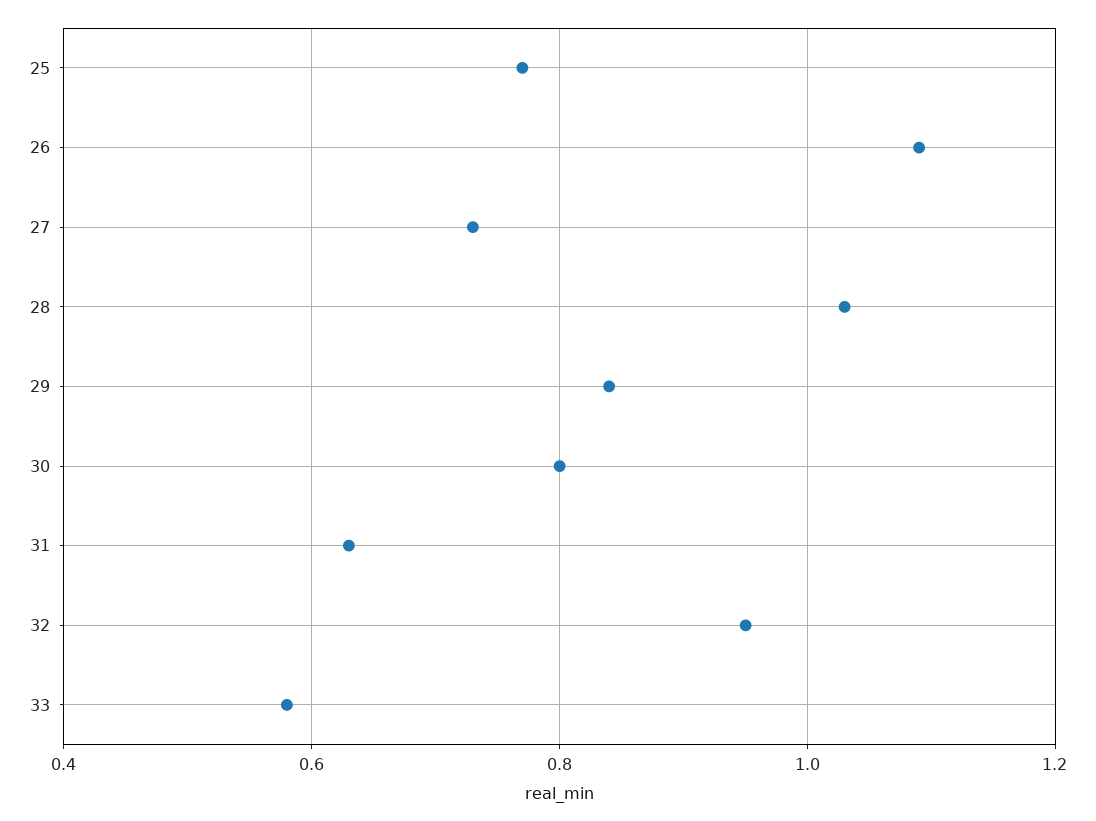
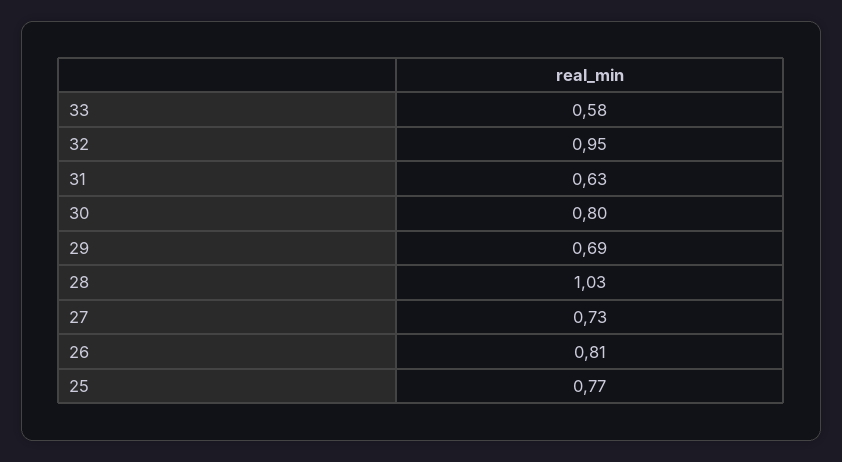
26: 1.1 -> 0.81
29: 0.85 -> 0.69

